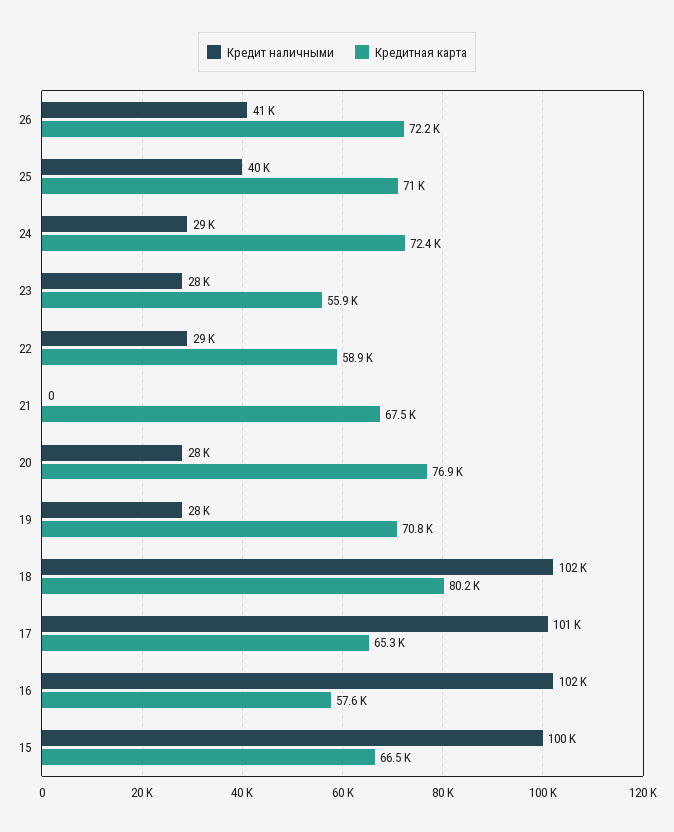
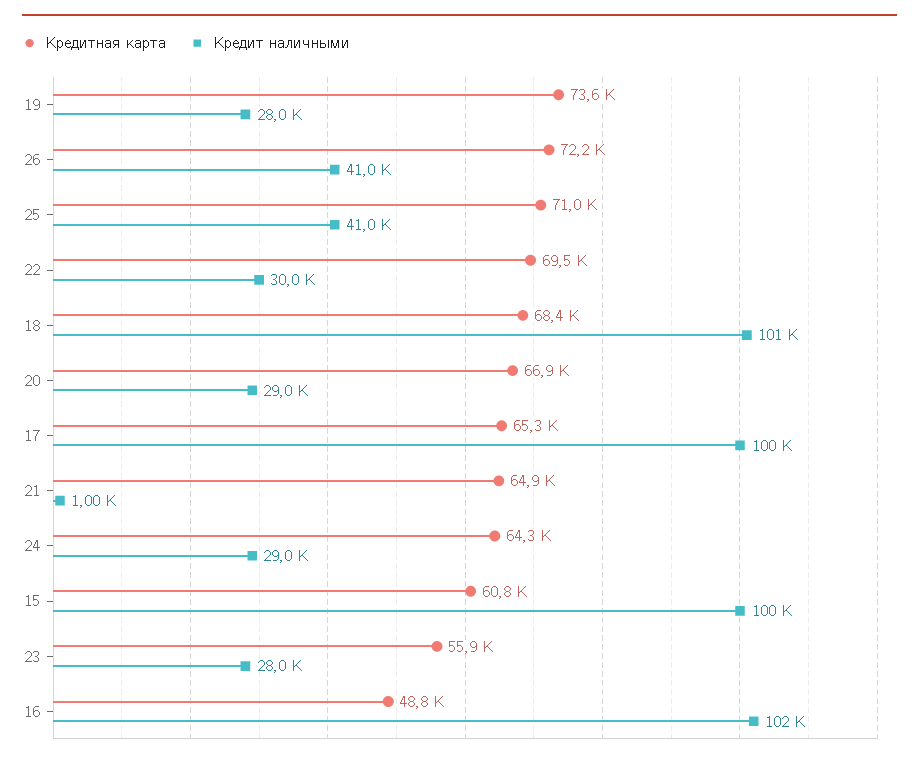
Кредит наличными, 25: 40000 -> 41000
Кредитная карта, 24: 72400 -> 64300
Кредит наличными, 22: 29000 -> 30000
Кредитная карта, 22: 58900 -> 69500
Кредит наличными, 21: 0 -> 1000
Кредитная карта, 21: 67500 -> 64900
Кредит наличными, 20: 28000 -> 29000
Кредитная карта, 20: 76900 -> 66900
Кредитная карта, 19: 70800 -> 73600
Кредит наличными, 18: 102000 -> 101000
Кредитная карта, 18: 80200 -> 68400
Кредит наличными, 17: 101000 -> 100000
Кредитная карта, 16: 57600 -> 48800
Кредитная карта, 15: 66500 -> 60800

